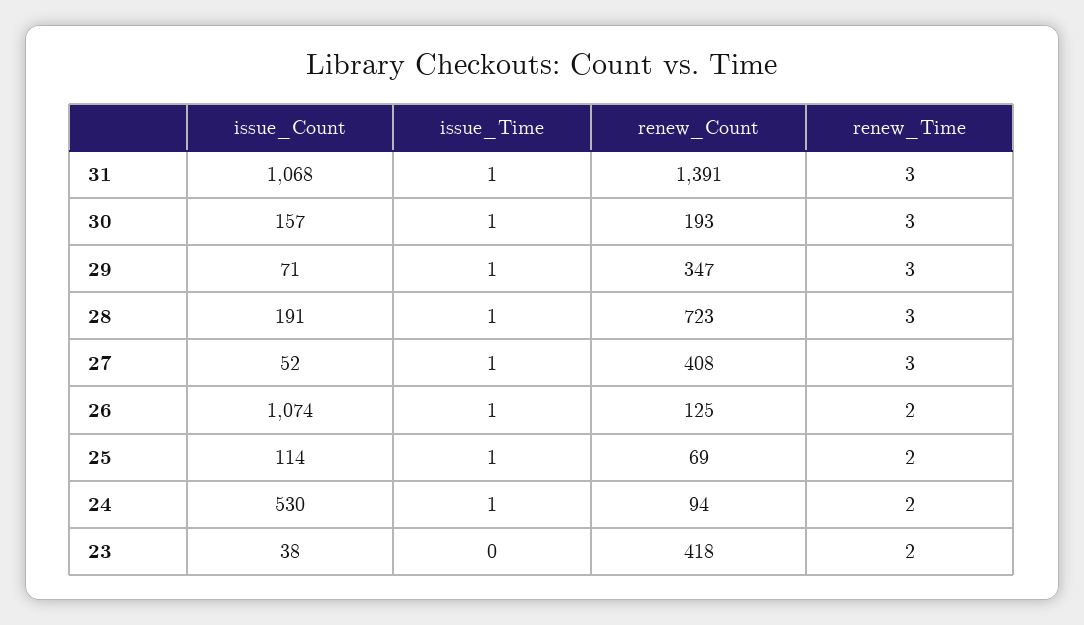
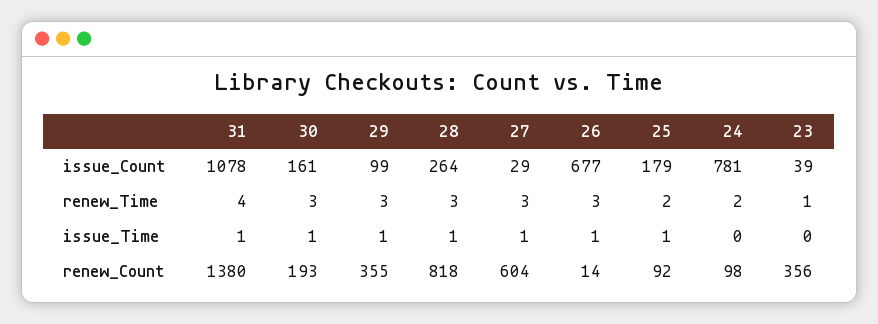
issue_Count, 31: 1068 -> 1078
renew_Count, 31: 1391 -> 1380
renew_Time, 31: 3 -> 4
issue_Count, 30: 157 -> 161
issue_Count, 29: 71 -> 99
renew_Count, 29: 347 -> 355
issue_Count, 28: 191 -> 264
renew_Count, 28: 723 -> 818
issue_Count, 27: 52 -> 29
renew_Count, 27: 408 -> 604
issue_Count, 26: 1074 -> 677
renew_Count, 26: 125 -> 14
renew_Time, 26: 2 -> 3
issue_Count, 25: 114 -> 179
renew_Count, 25: 69 -> 92
issue_Count, 24: 530 -> 781
issue_Time, 24: 1 -> 0
renew_Count, 24: 94 -> 98
issue_Count, 23: 38 -> 39
renew_Count, 23: 418 -> 356
renew_Time, 23: 2 -> 1

